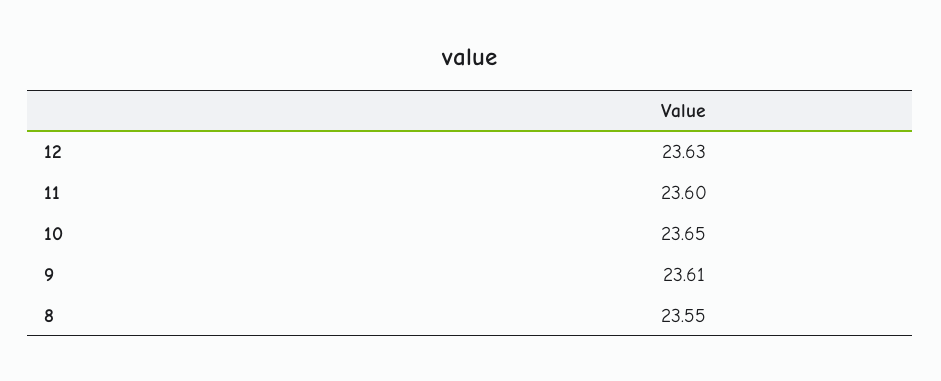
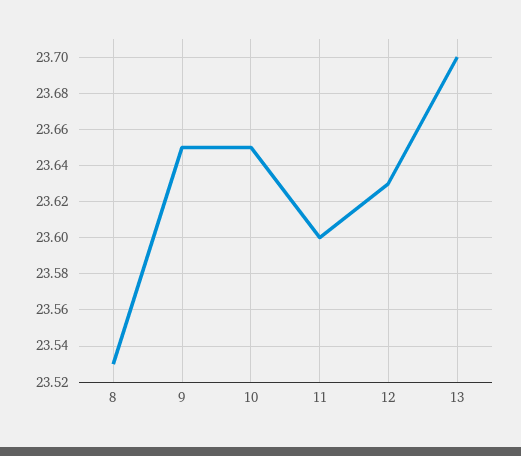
9: 23.61 -> 23.65
8: 23.55 -> 23.53
13: none -> 23.7

